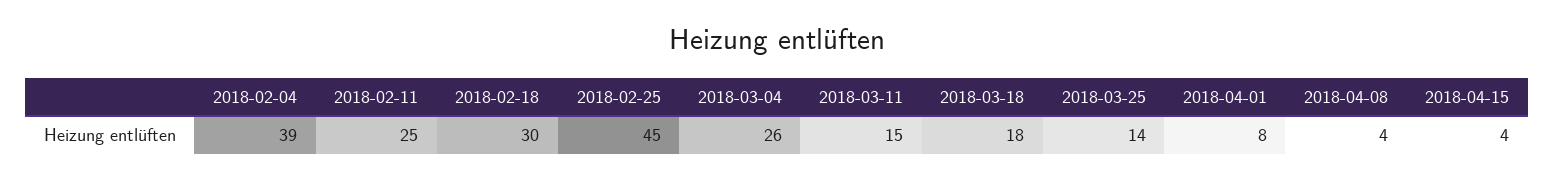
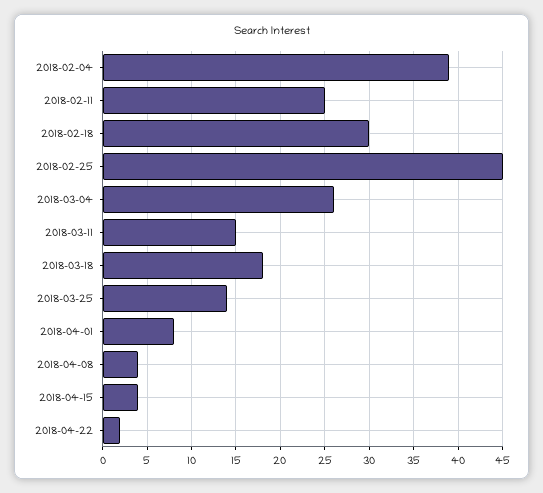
2018-04-22: none -> 2

